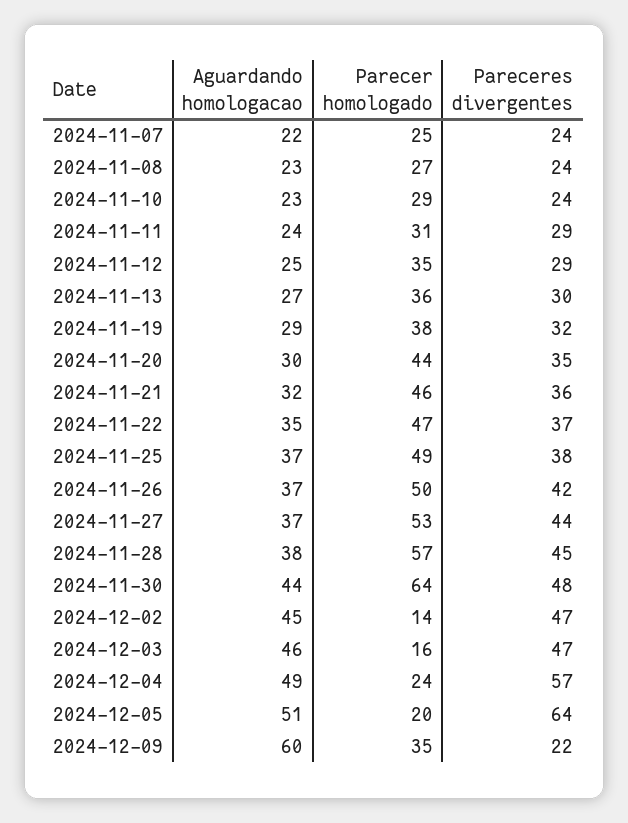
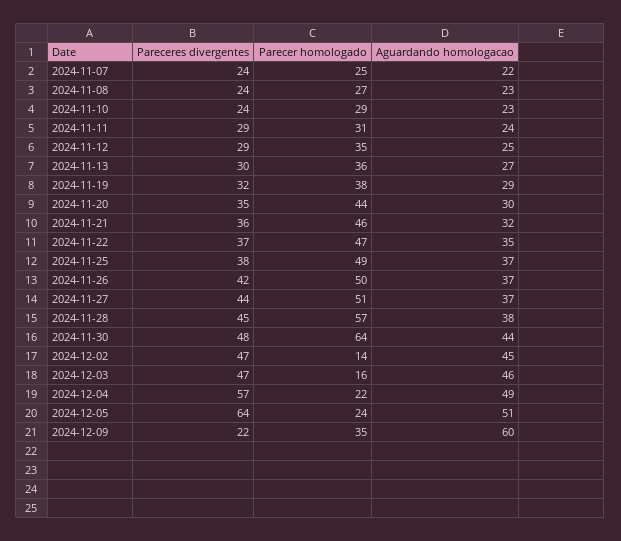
Parecer homologado, 2024-11-27: 53 -> 51
Parecer homologado, 2024-12-04: 24 -> 22
Parecer homologado, 2024-12-05: 20 -> 24

